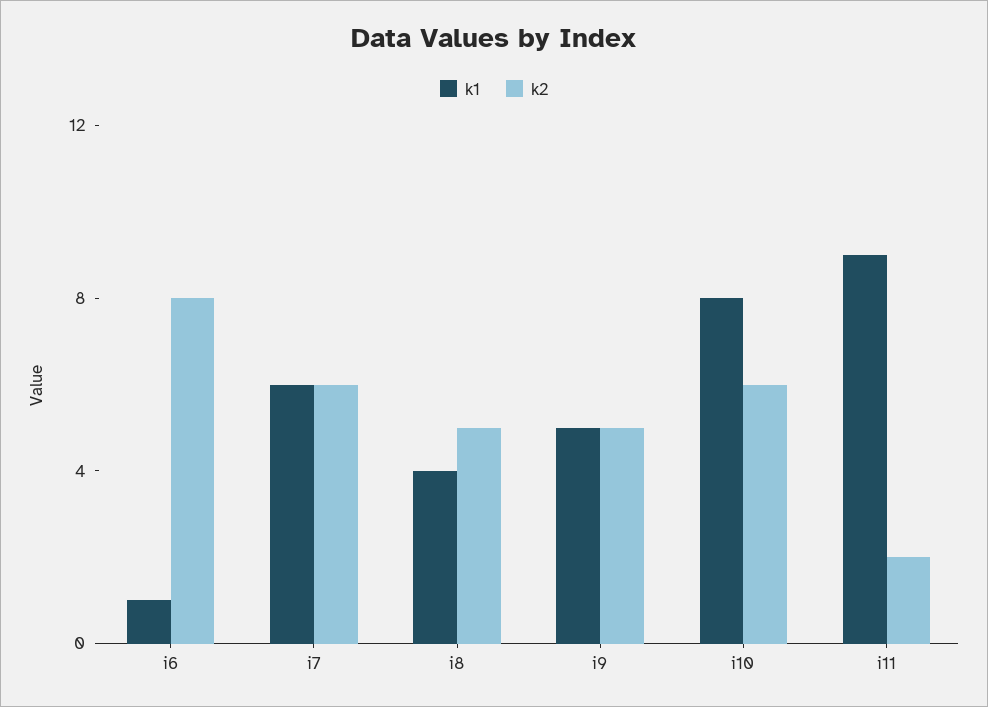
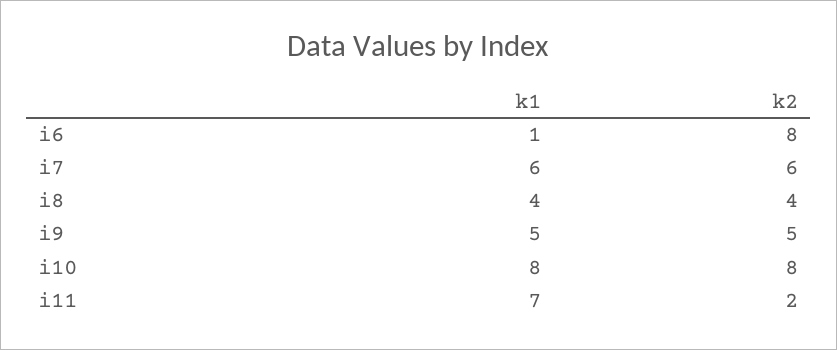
k2, i8: 5 -> 4
k2, i10: 6 -> 8
k1, i11: 9 -> 7

